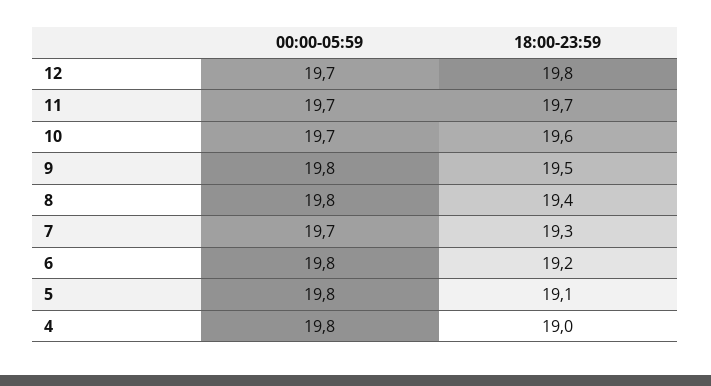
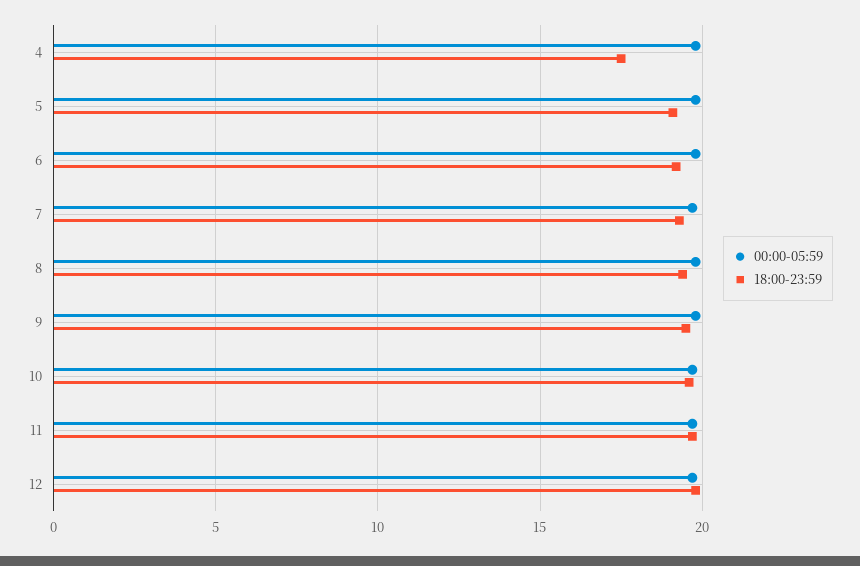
18:00-23:59, 4: 19 -> 17.5

